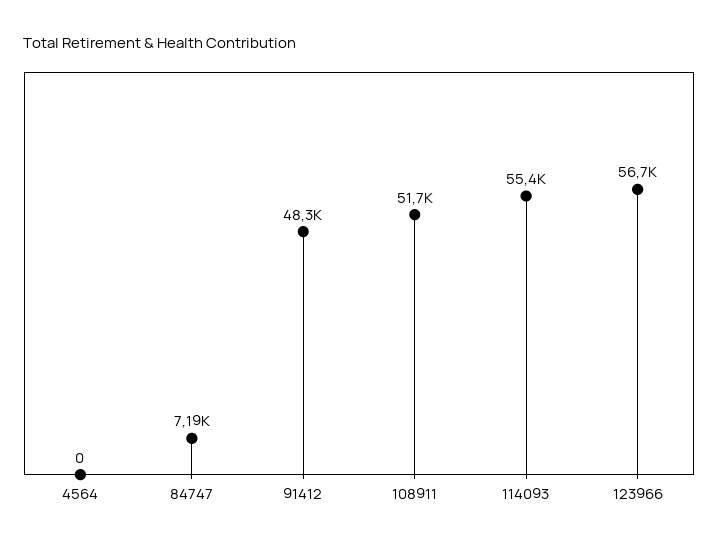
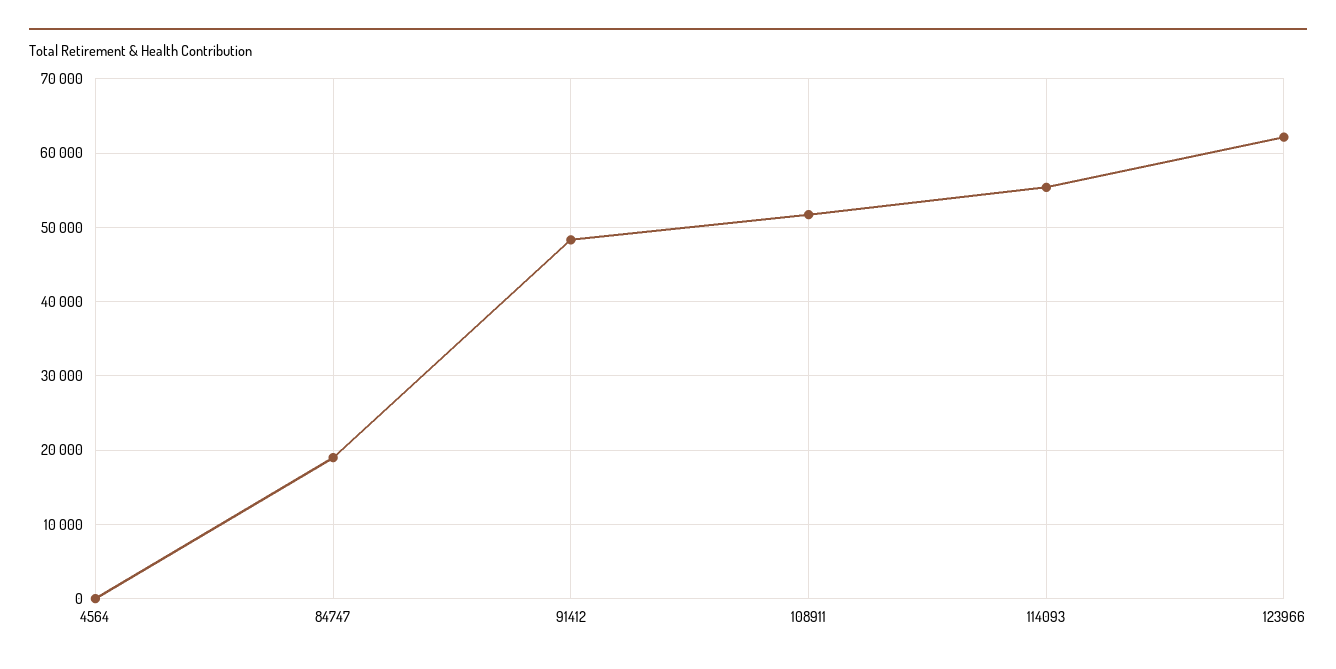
84747: 7190 -> 19000
123966: 56700 -> 62000

